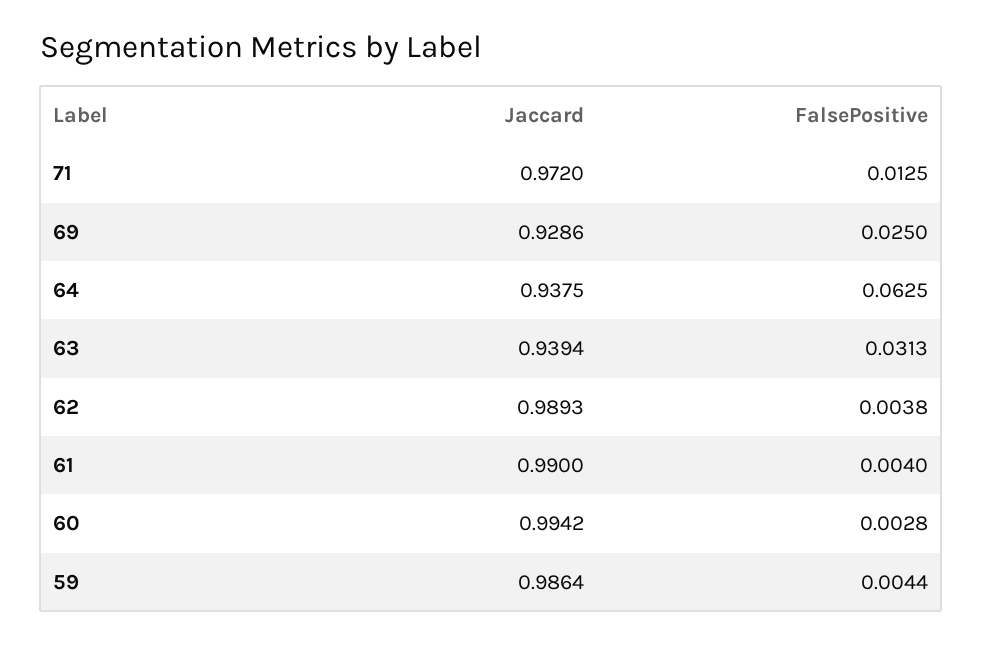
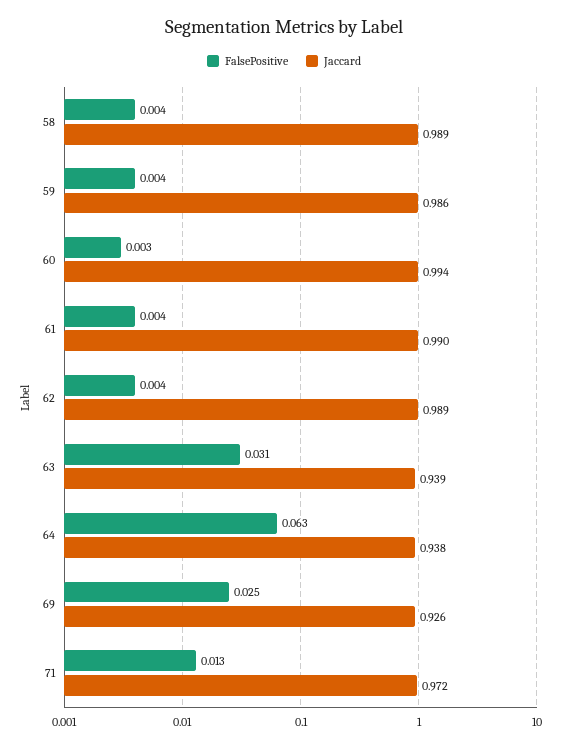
Jaccard, 69: 0.9286 -> 0.926
FalsePositive, 58: none -> 0.004
Jaccard, 58: none -> 0.989

